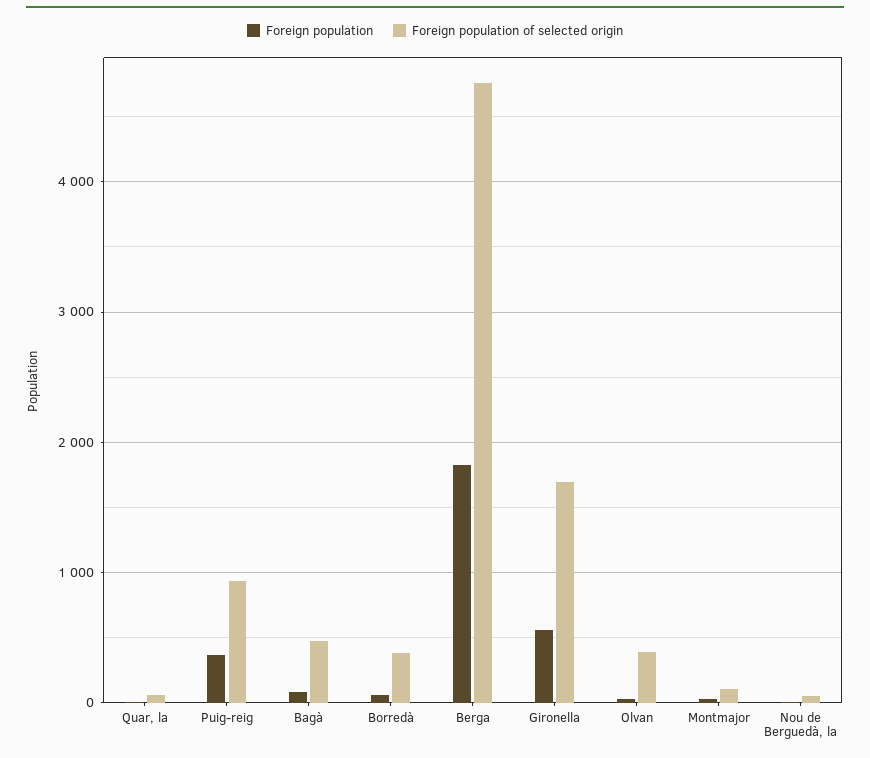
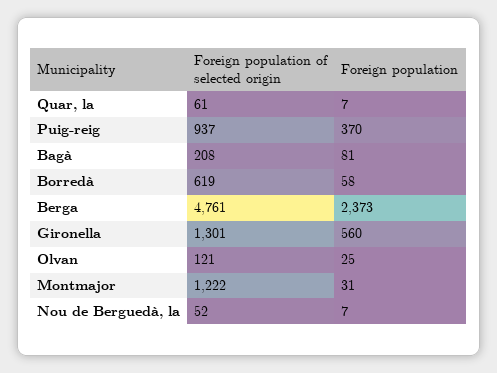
Foreign population of selected origin, Bagà: 500 -> 208
Foreign population of selected origin, Borredà: 400 -> 619
Foreign population, Berga: 1800 -> 2373
Foreign population of selected origin, Gironella: 1700 -> 1301
Foreign population of selected origin, Olvan: 400 -> 121
Foreign population of selected origin, Montmajor: 100 -> 1222

